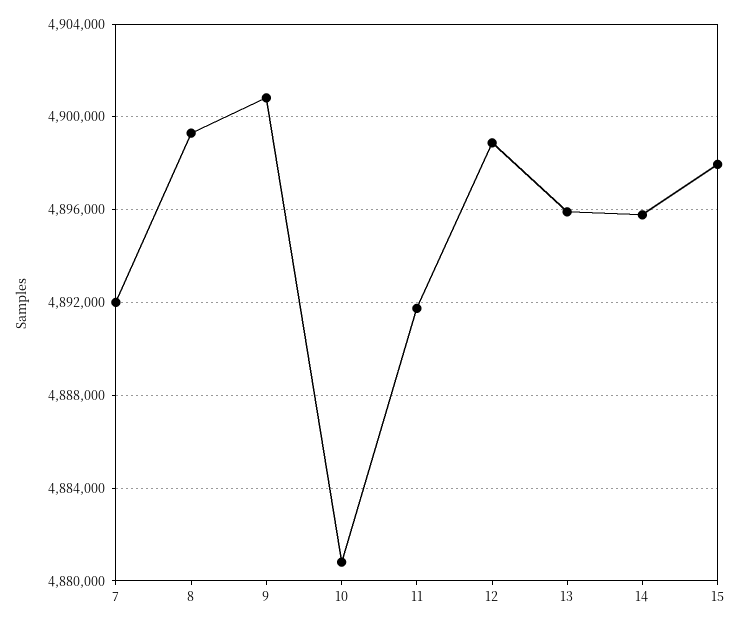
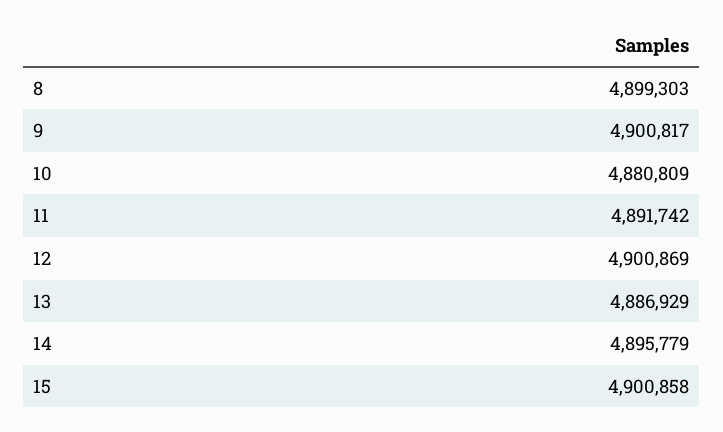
7: 4892000 -> none
12: 4899000 -> 4900869
13: 4896000 -> 4886929
15: 4898000 -> 4900858

